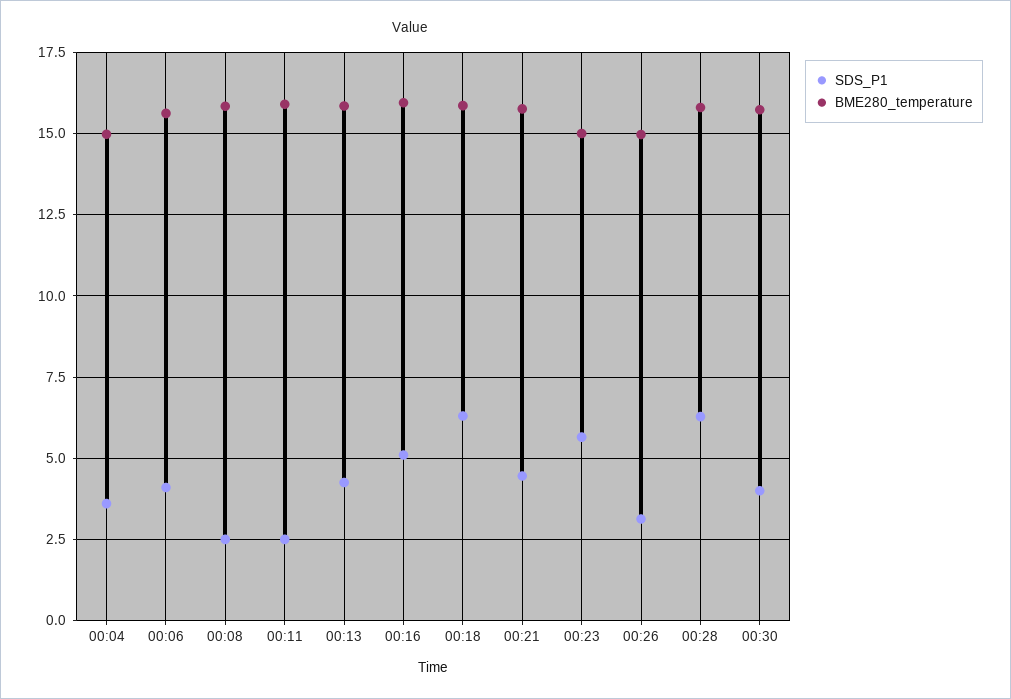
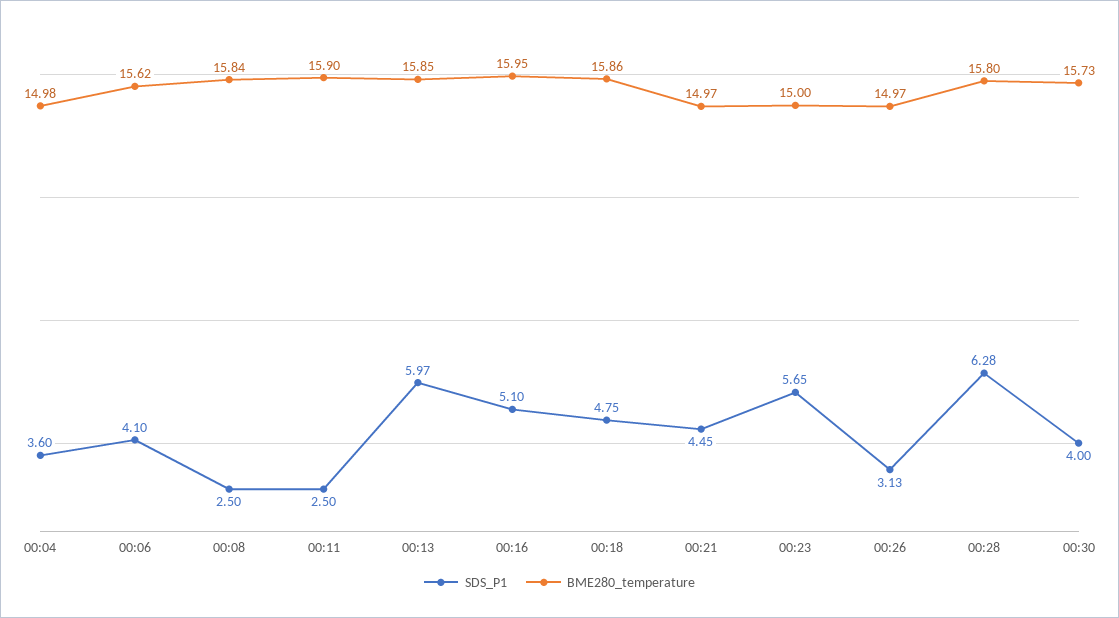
SDS_P1, 00:13: 4.25 -> 5.97
SDS_P1, 00:18: 6.25 -> 4.75
BME280_temperature, 00:21: 15.75 -> 14.97

